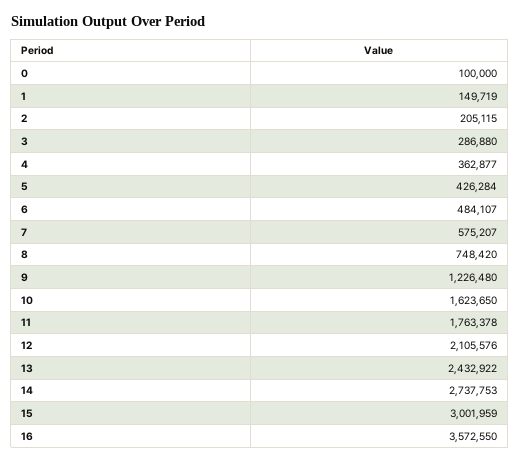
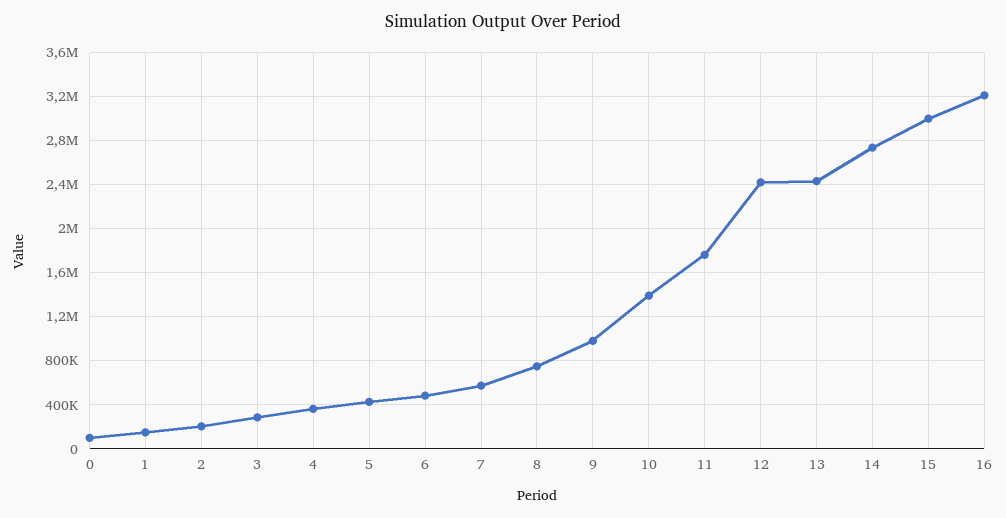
9: 1226480 -> 1000000
10: 1623650 -> 1400000
12: 2105576 -> 2400000
16: 3572550 -> 3200000

